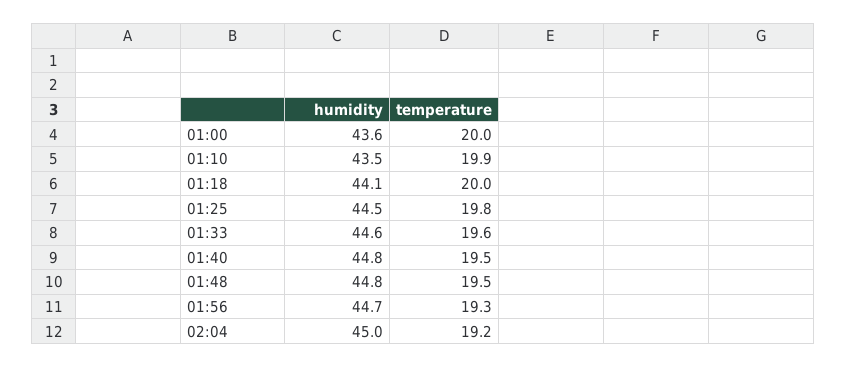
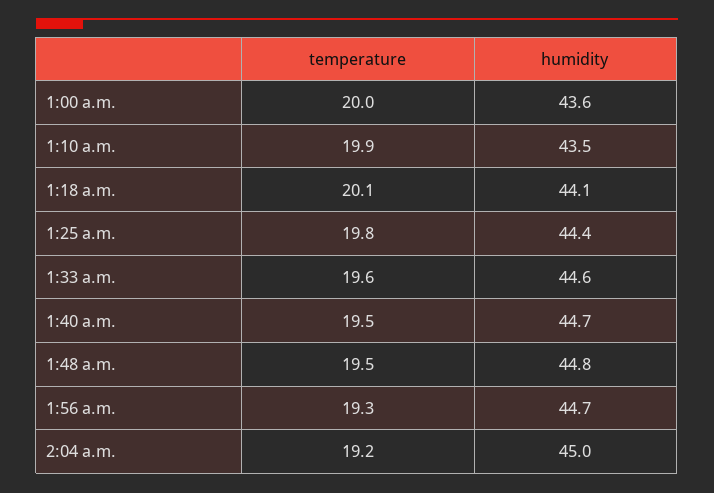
temperature, 01:18: 20 -> 20.1
humidity, 01:25: 44.5 -> 44.4
humidity, 01:40: 44.8 -> 44.7

